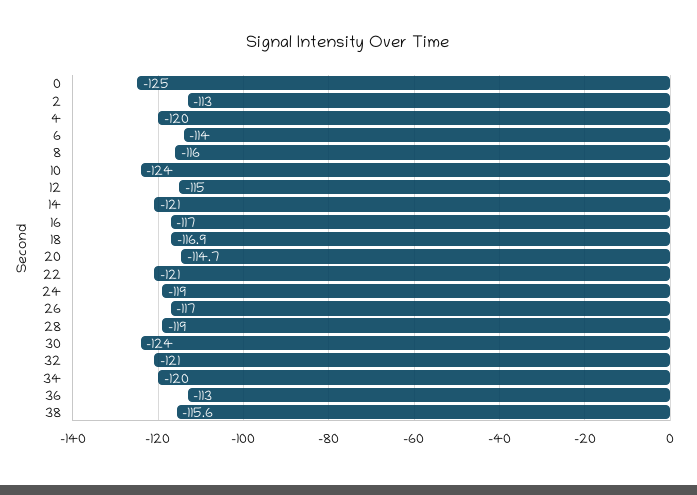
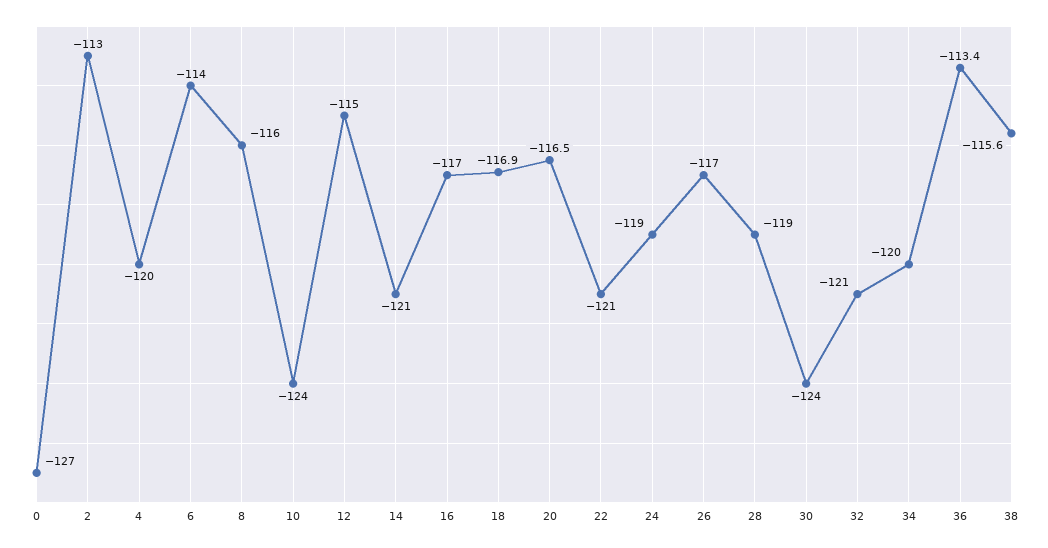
0: -125 -> -127
20: -114.7 -> -116.5
36: -113 -> -113.4

